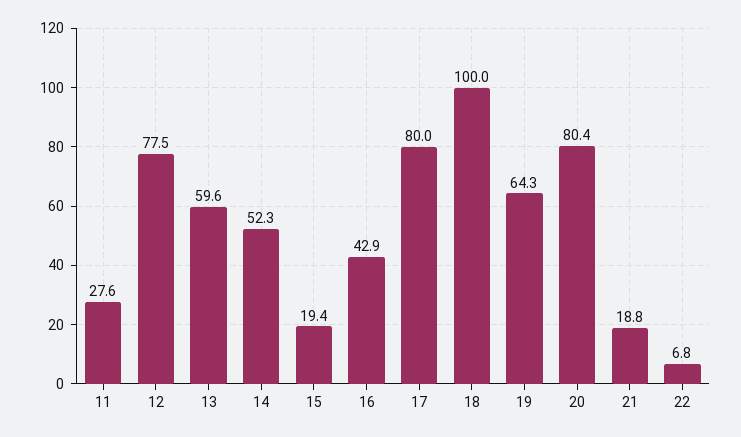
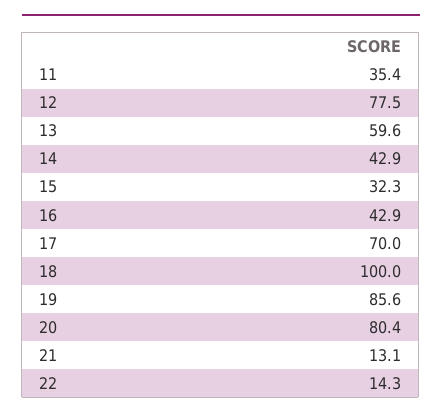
11: 27.6 -> 35.4
14: 52.3 -> 42.9
15: 19.4 -> 32.3
17: 80 -> 70
19: 64.3 -> 85.6
21: 18.8 -> 13.1
22: 6.8 -> 14.3

